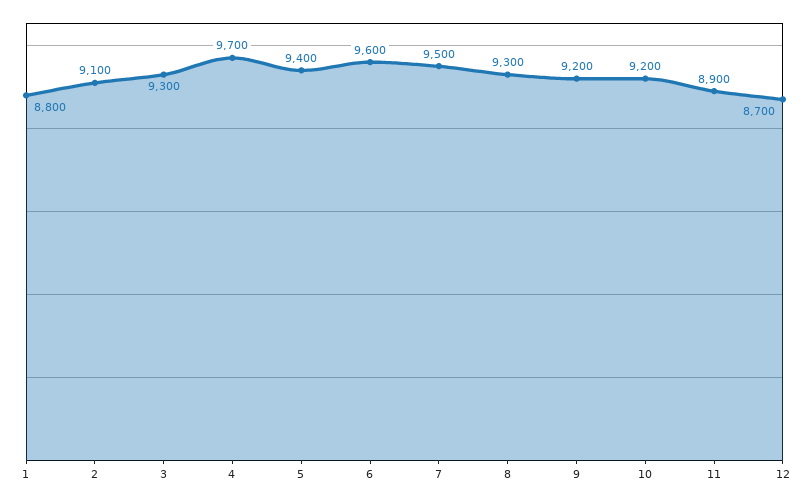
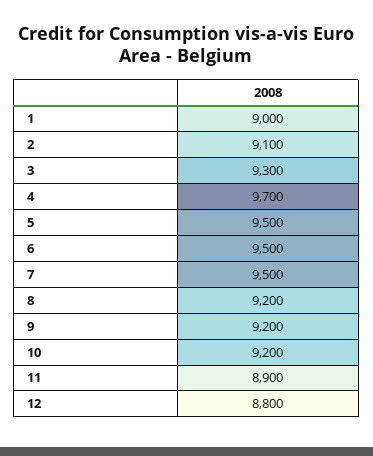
1: 8800 -> 9000
5: 9400 -> 9500
6: 9600 -> 9500
8: 9300 -> 9200
12: 8700 -> 8800

